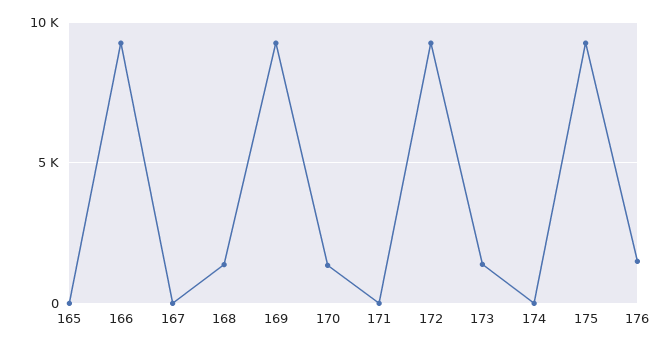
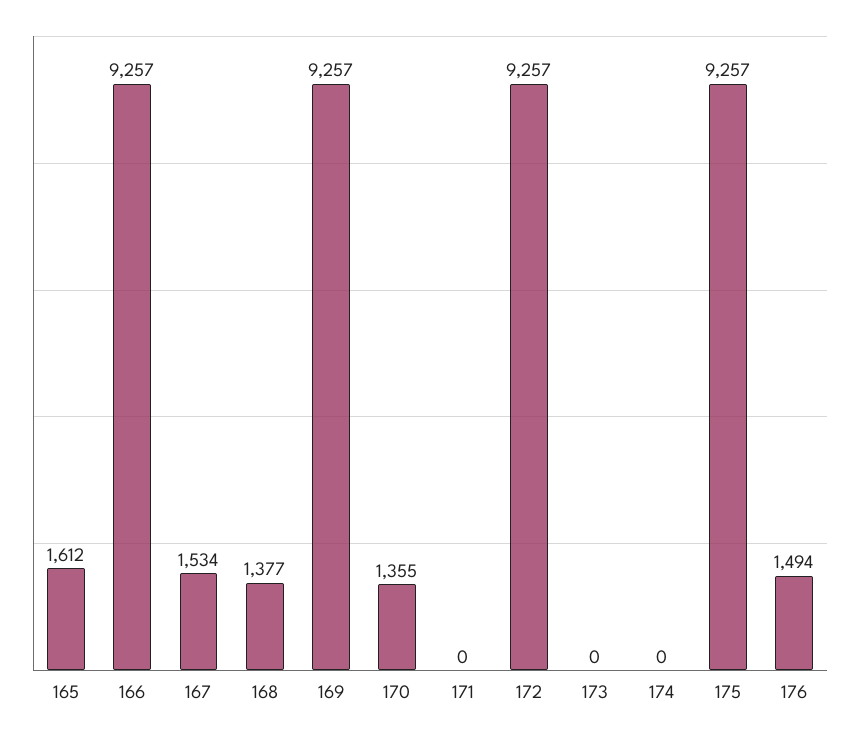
165: 0 -> 1612
167: 0 -> 1534
173: 1500 -> 0

